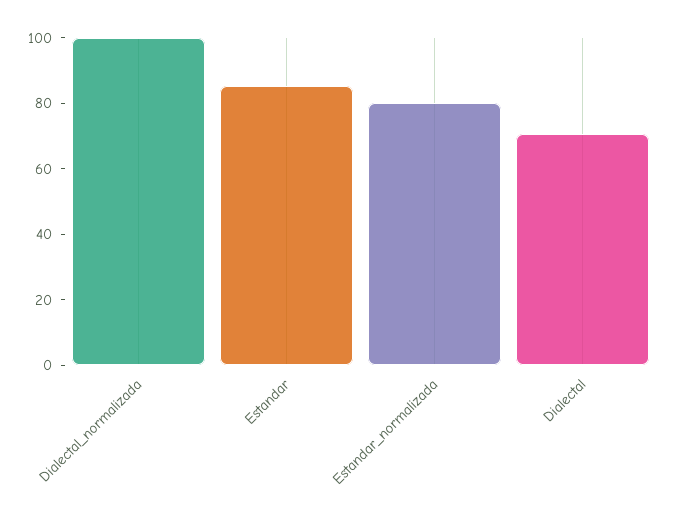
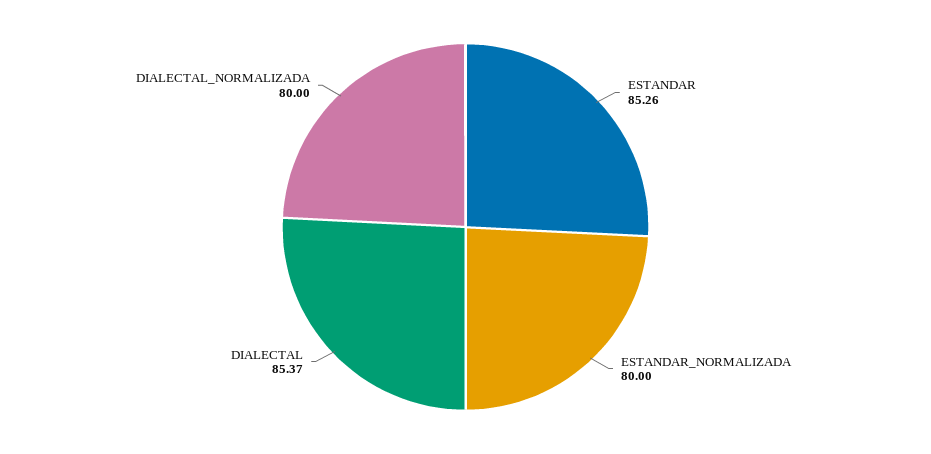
Dialectal_normalizada: 100 -> 80
Dialectal: 70 -> 85.37

